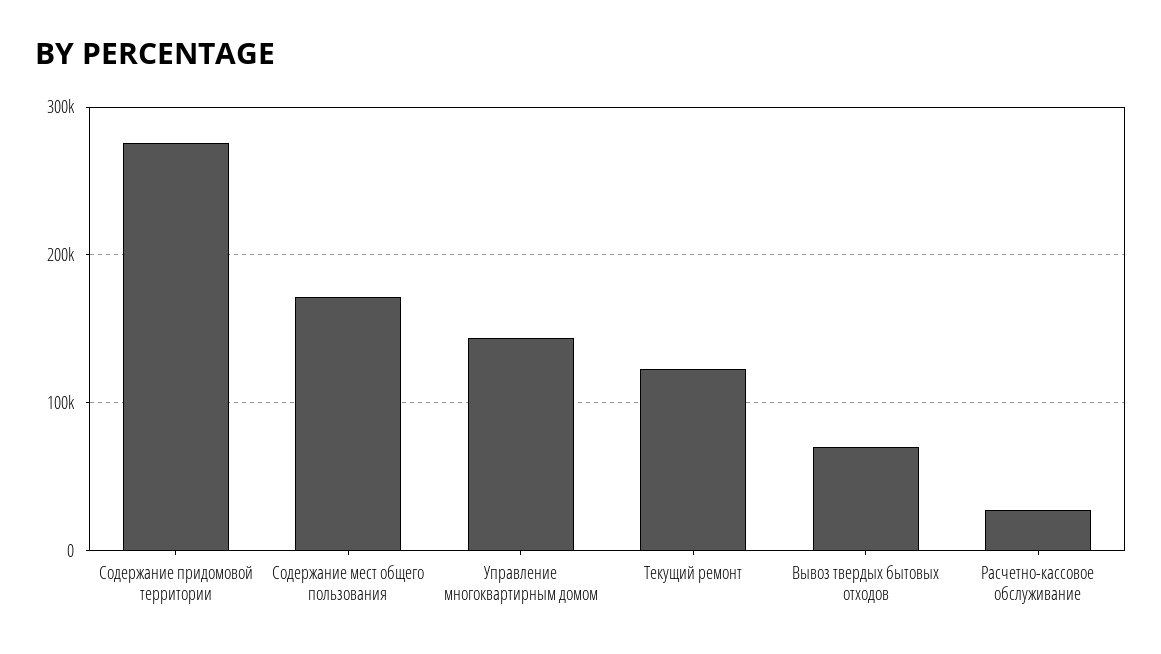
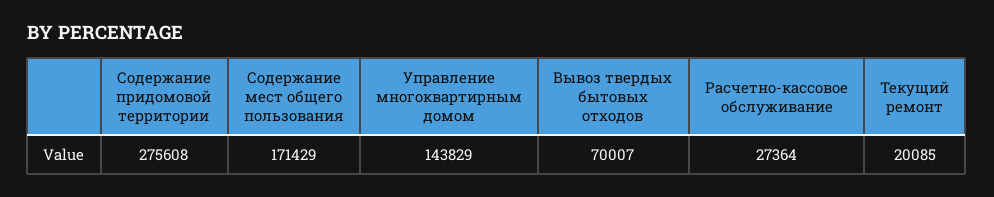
Текущий ремонт: 120000 -> 20085

